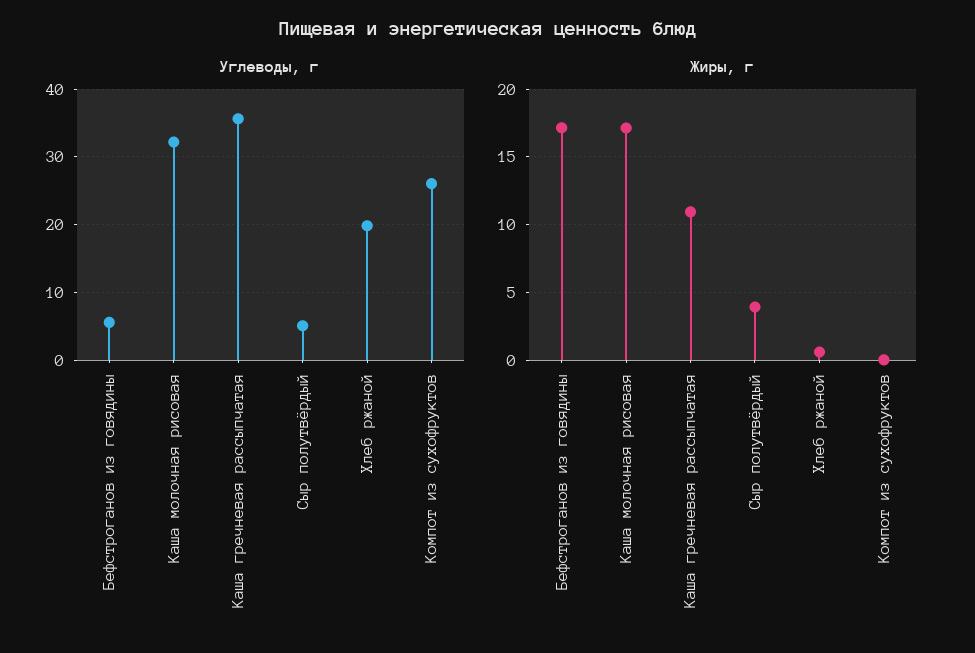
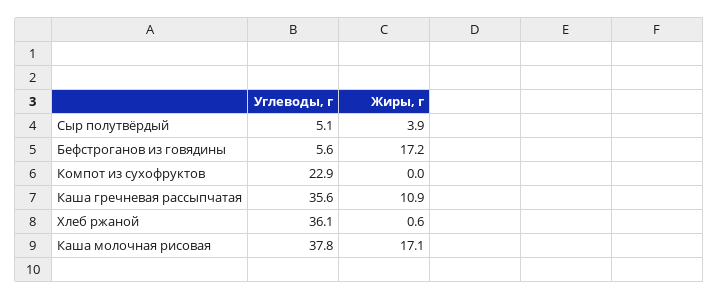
Углеводы, г, Каша молочная рисовая: 32 -> 37.8
Углеводы, г, Хлеб ржаной: 20 -> 36.1
Углеводы, г, Компот из сухофруктов: 26 -> 22.9

